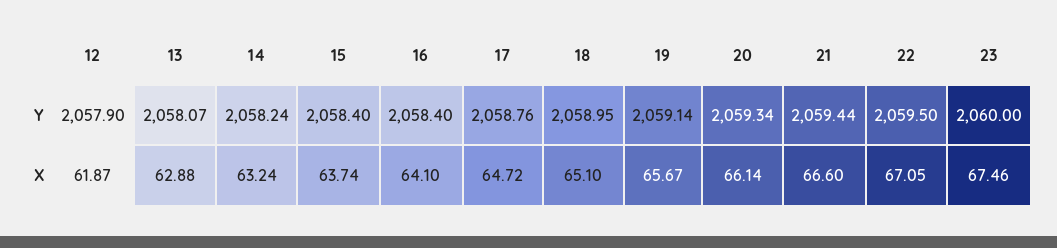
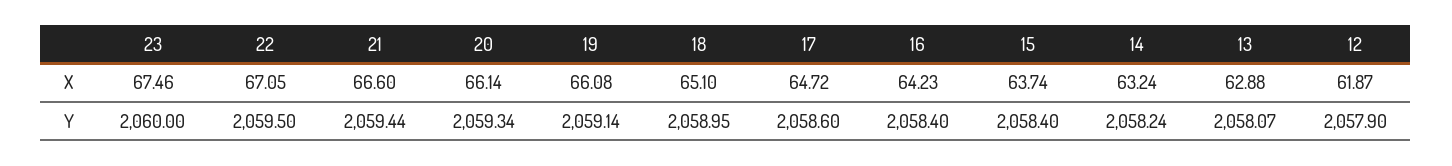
17, Y: 2058.76 -> 2058.6
16, X: 64.1 -> 64.23
19, X: 65.67 -> 66.08

